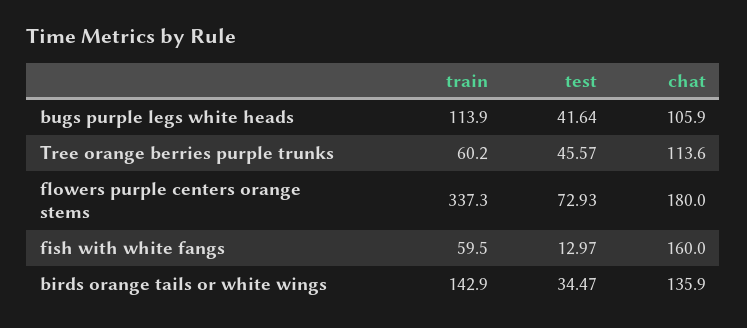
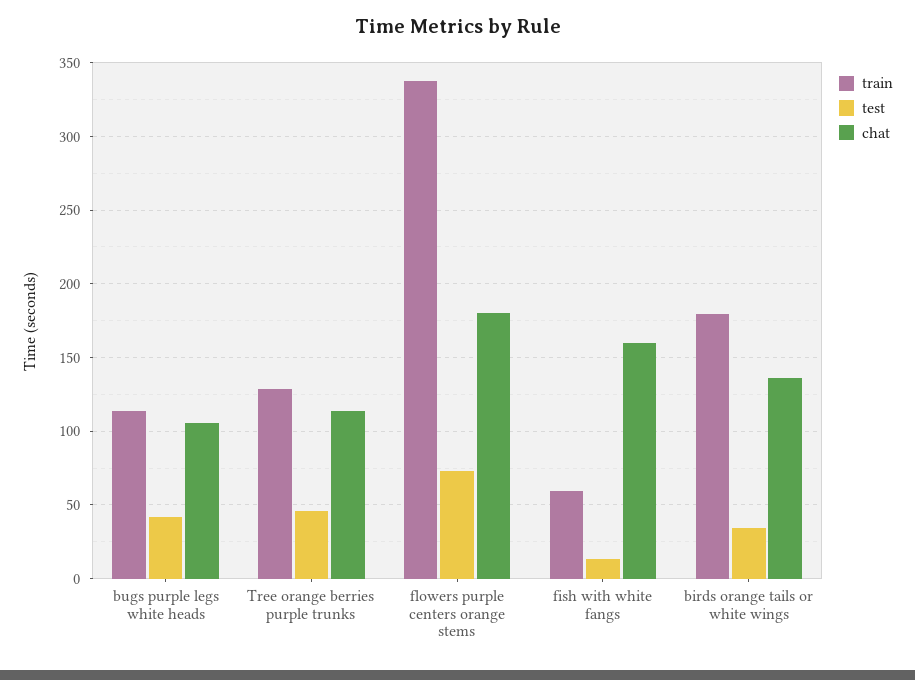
train, Tree orange berries purple trunks: 60.2 -> 130
train, birds orange tails or white wings: 142.9 -> 180

